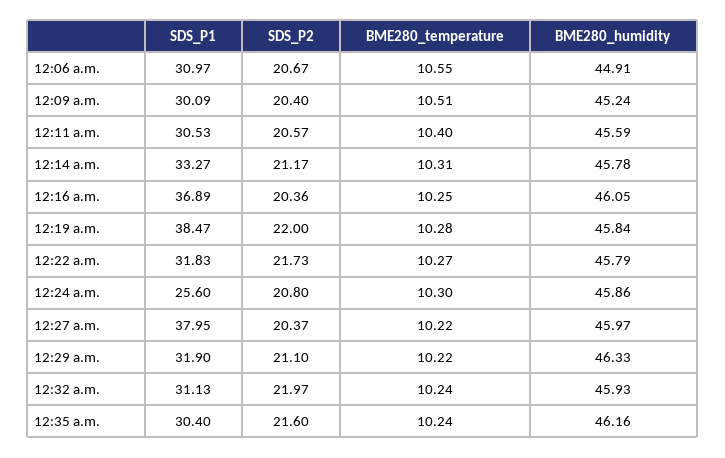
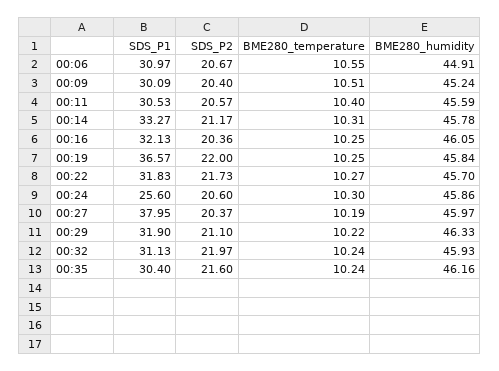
SDS_P1, 12:16 a.m.: 36.89 -> 32.13
SDS_P1, 12:19 a.m.: 38.47 -> 36.57
BME280_temperature, 12:19 a.m.: 10.28 -> 10.25
BME280_humidity, 12:22 a.m.: 45.79 -> 45.7
SDS_P2, 12:24 a.m.: 20.8 -> 20.6
BME280_temperature, 12:27 a.m.: 10.22 -> 10.19

